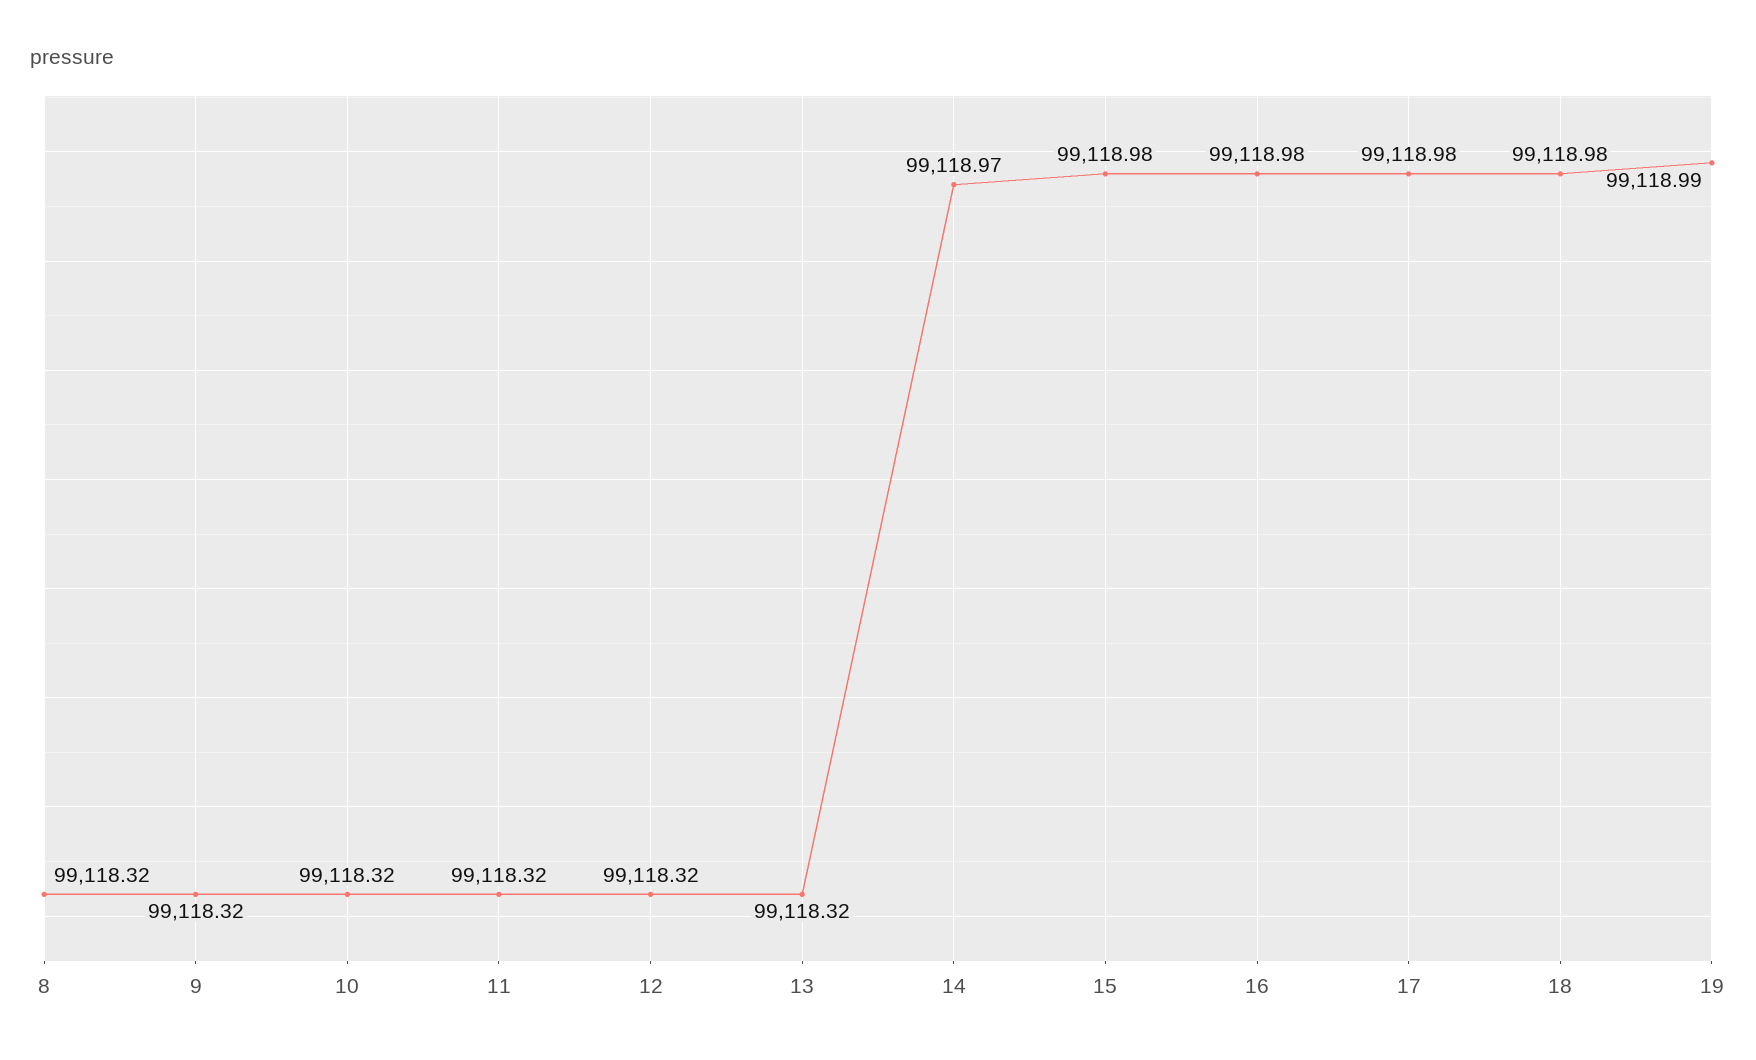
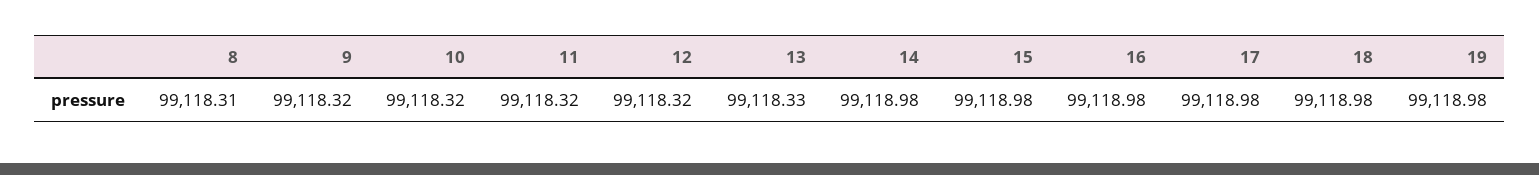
8: 99118.32 -> 99118.31
13: 99118.32 -> 99118.33
14: 99118.97 -> 99118.98
19: 99118.99 -> 99118.98

